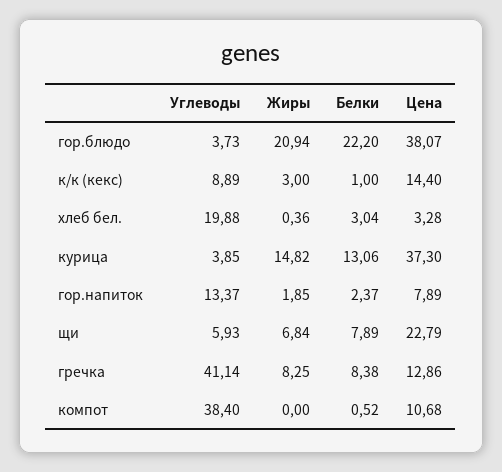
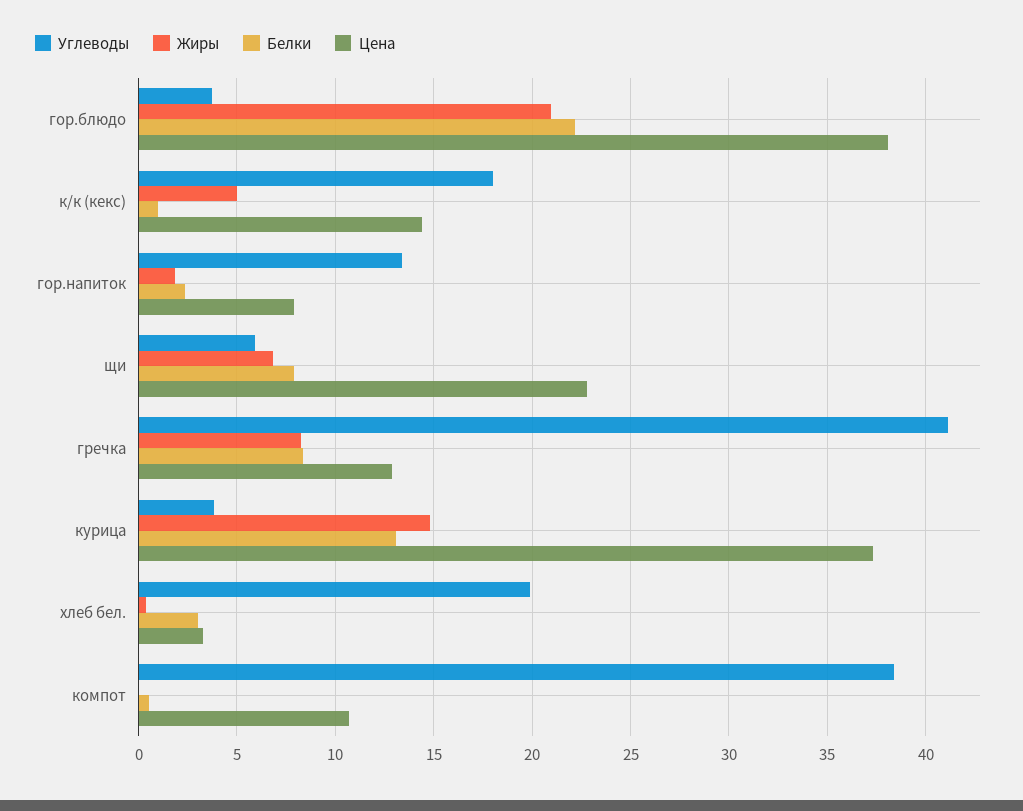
Углеводы, к/к (кекс): 8.89 -> 18
Жиры, к/к (кекс): 3 -> 5

